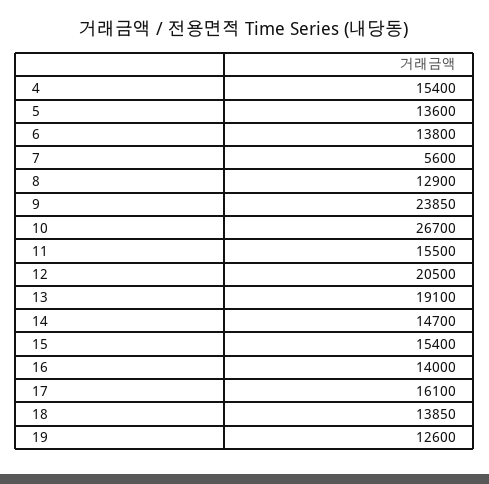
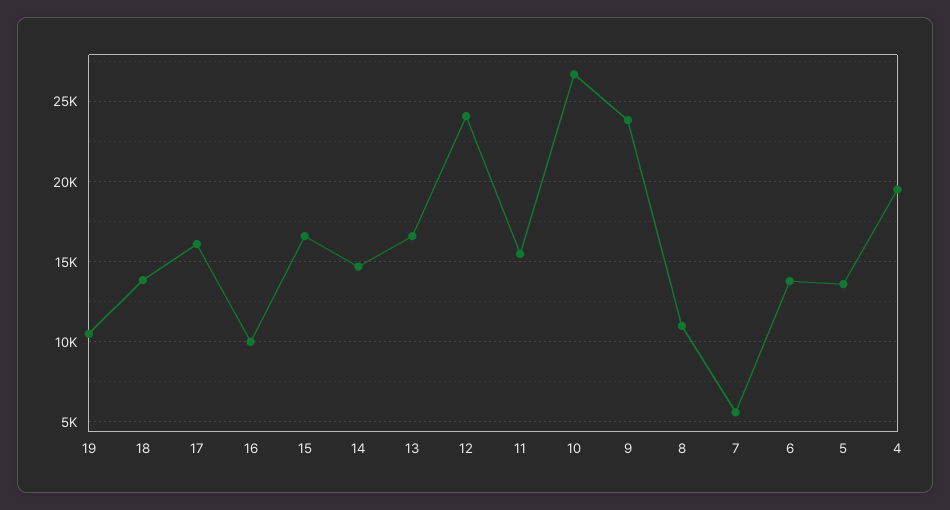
4: 15400 -> 19500
8: 12900 -> 11000
12: 20500 -> 24000
13: 19100 -> 16500
15: 15400 -> 16500
16: 14000 -> 10000
19: 12600 -> 10500

